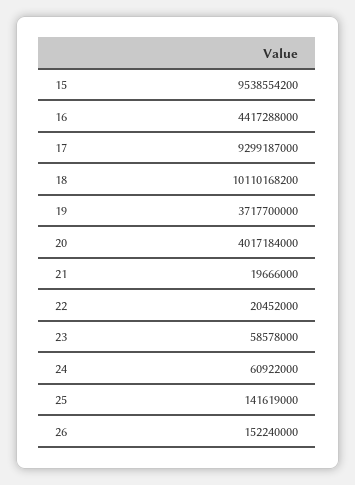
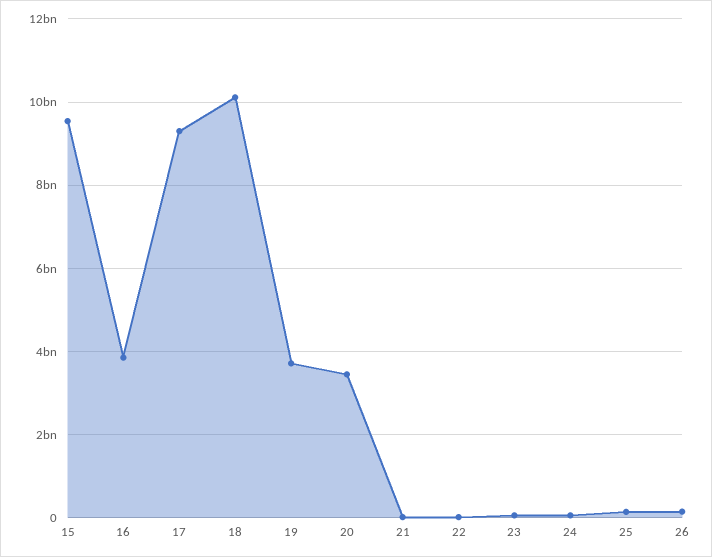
16: 4417288000 -> 3800000000
20: 4017184000 -> 3400000000

